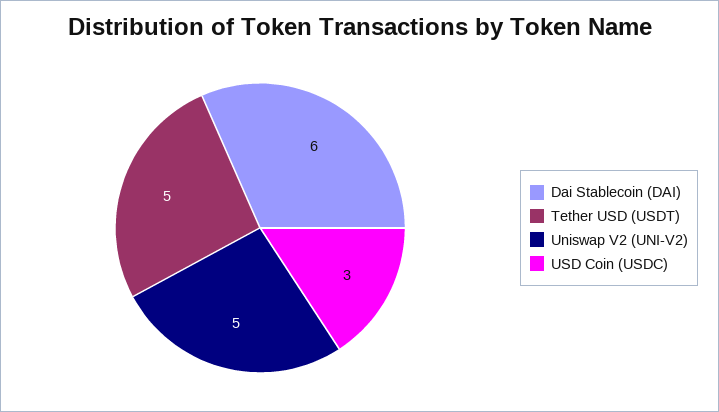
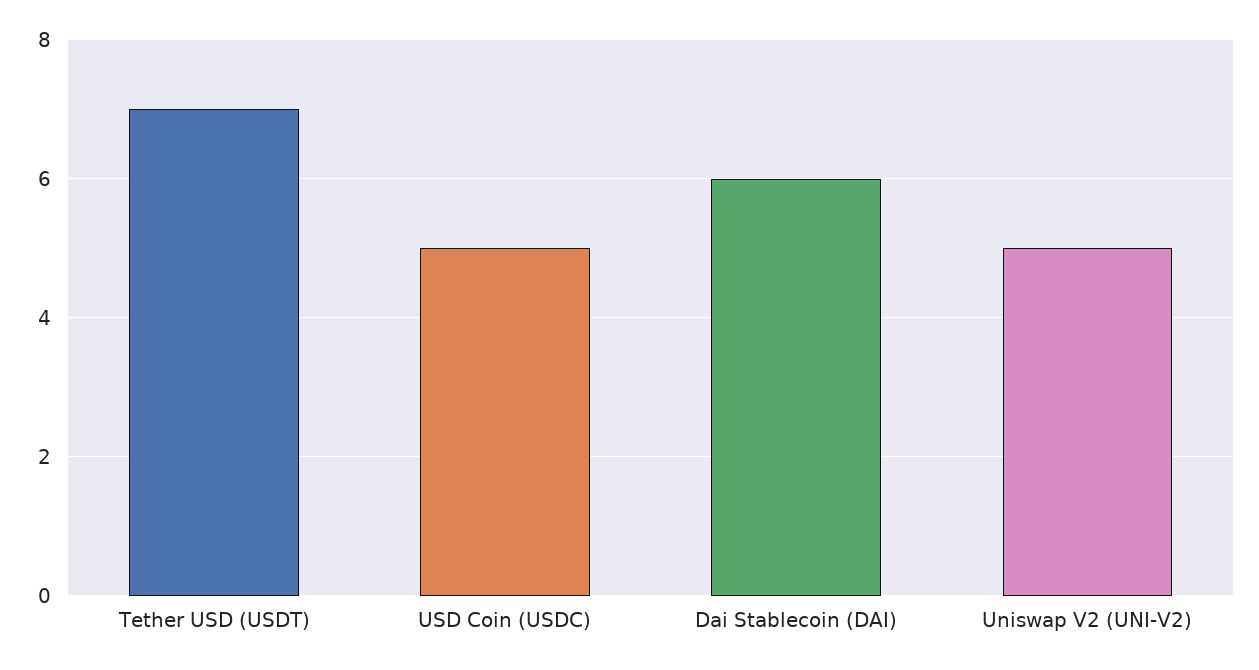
Tether USD (USDT): 5 -> 7
USD Coin (USDC): 3 -> 5

